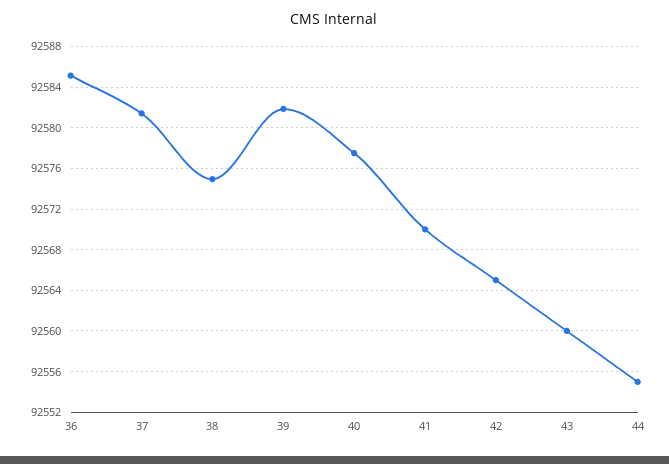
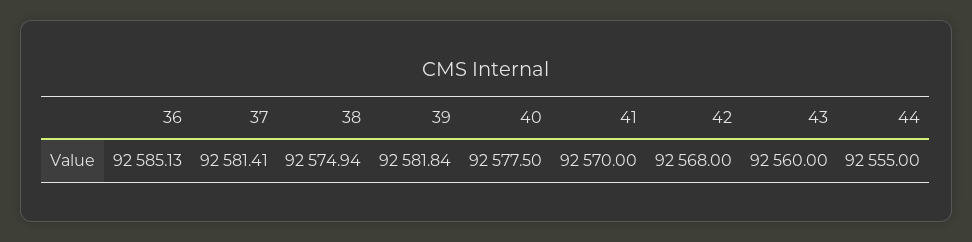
42: 92565 -> 92568

